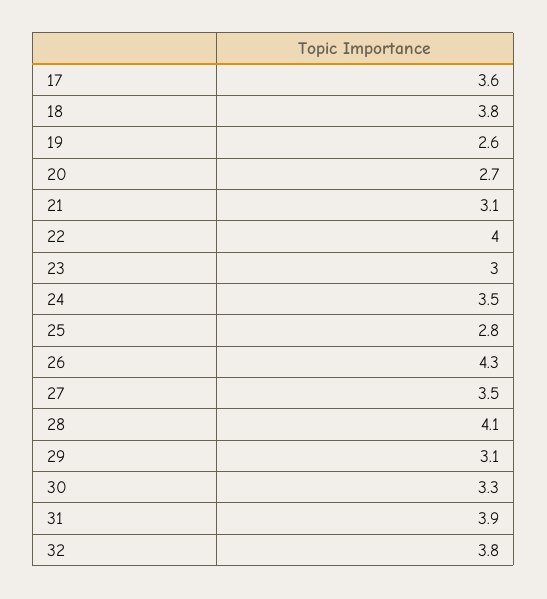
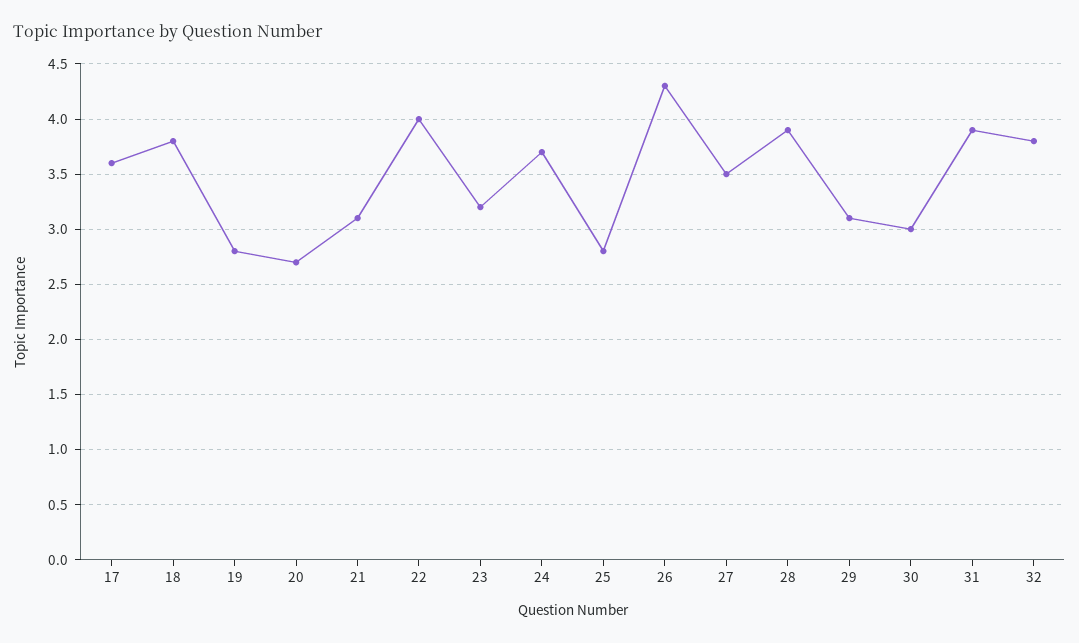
19: 2.6 -> 2.8
23: 3 -> 3.2
24: 3.5 -> 3.7
28: 4.1 -> 3.9
30: 3.3 -> 3

